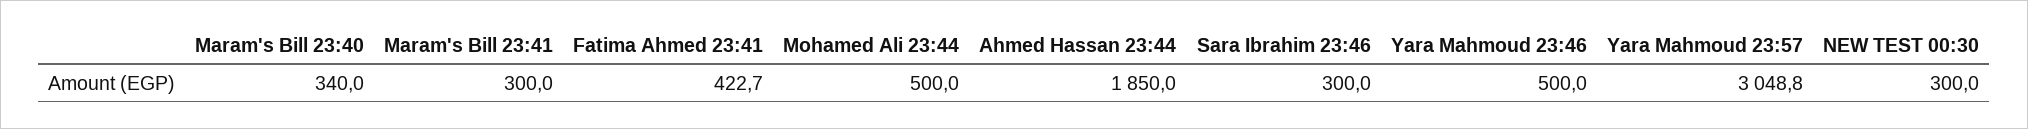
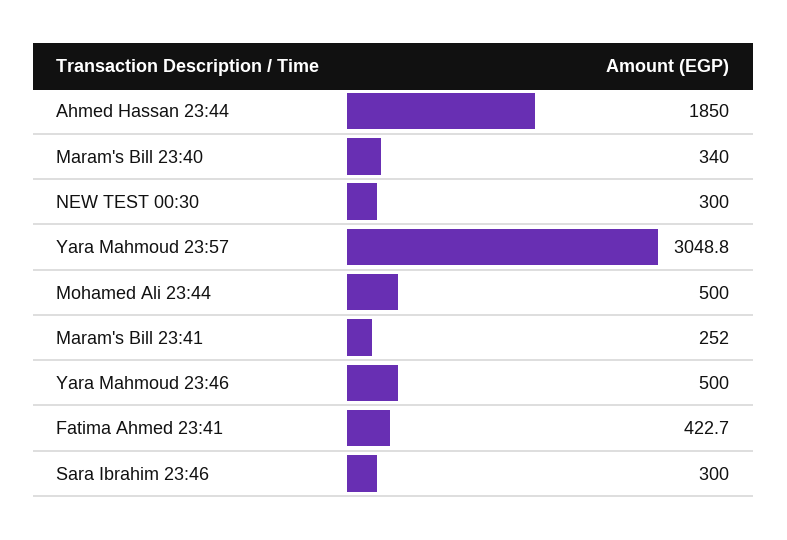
Maram's Bill 23:41: 300 -> 252

